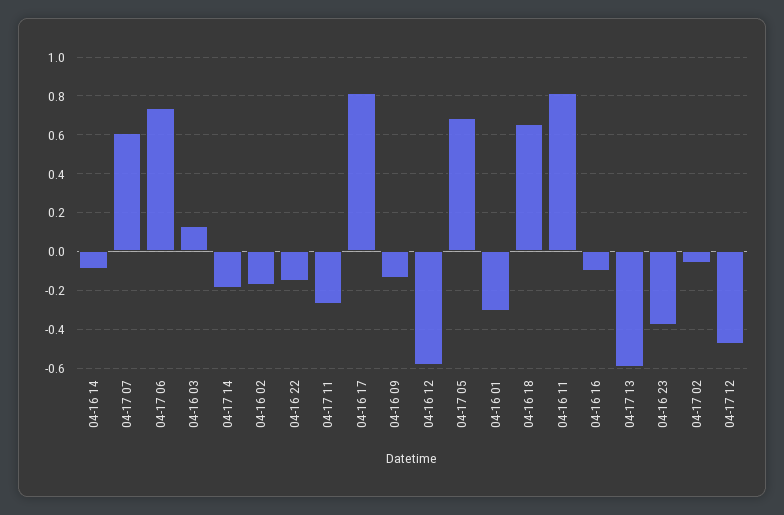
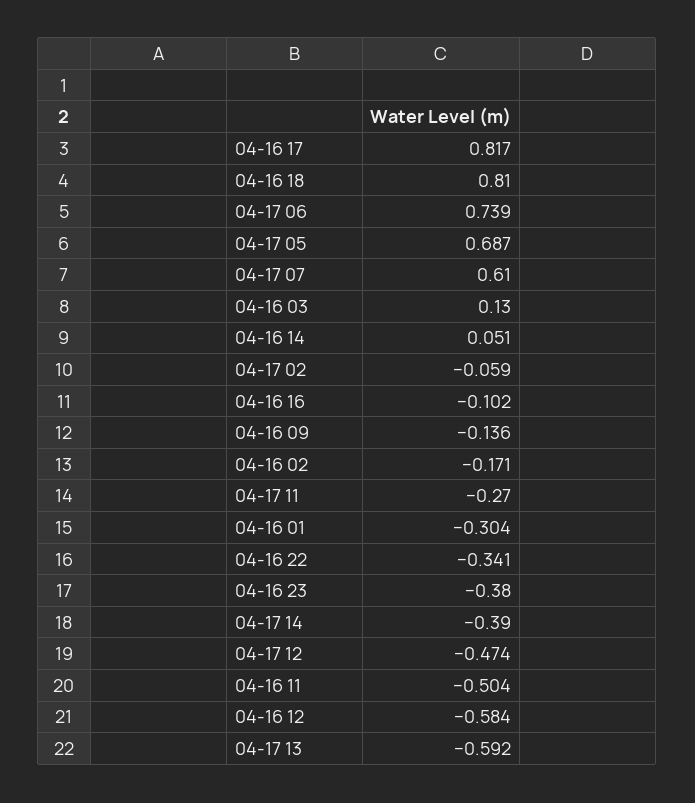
04-16 14: -0.1 -> 0.051
04-17 14: -0.2 -> -0.39
04-16 22: -0.15 -> -0.341
04-16 18: 0.65 -> 0.81
04-16 11: 0.8 -> -0.504

